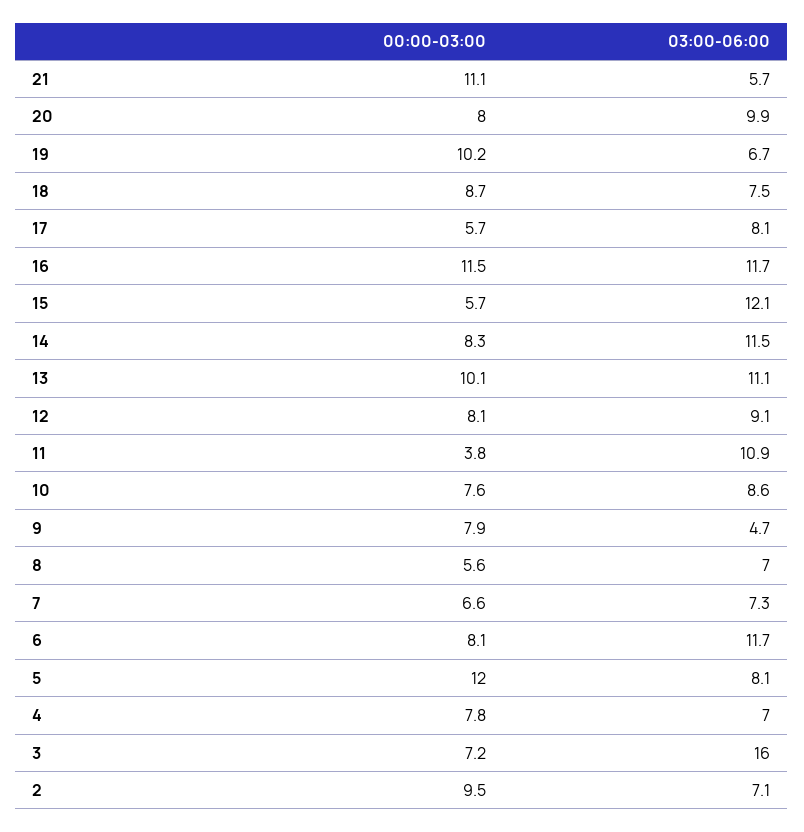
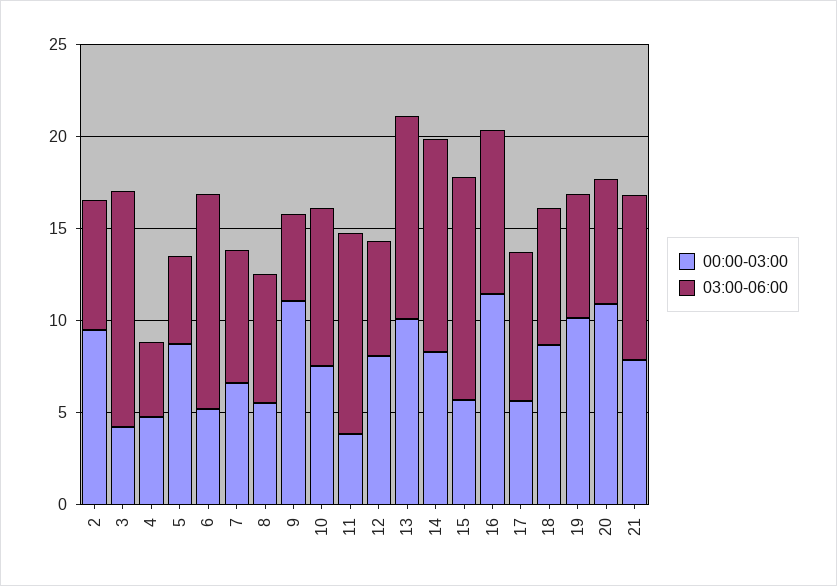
00:00-03:00, 21: 11.1 -> 8
03:00-06:00, 21: 5.7 -> 9
00:00-03:00, 20: 8 -> 11
03:00-06:00, 20: 9.9 -> 7
03:00-06:00, 16: 11.7 -> 9
03:00-06:00, 12: 9.1 -> 6
00:00-03:00, 9: 7.9 -> 11
00:00-03:00, 6: 8.1 -> 5
00:00-03:00, 5: 12 -> 9
03:00-06:00, 5: 8.1 -> 5
00:00-03:00, 4: 7.8 -> 5
03:00-06:00, 4: 7 -> 4
00:00-03:00, 3: 7.2 -> 4
03:00-06:00, 3: 16 -> 13

